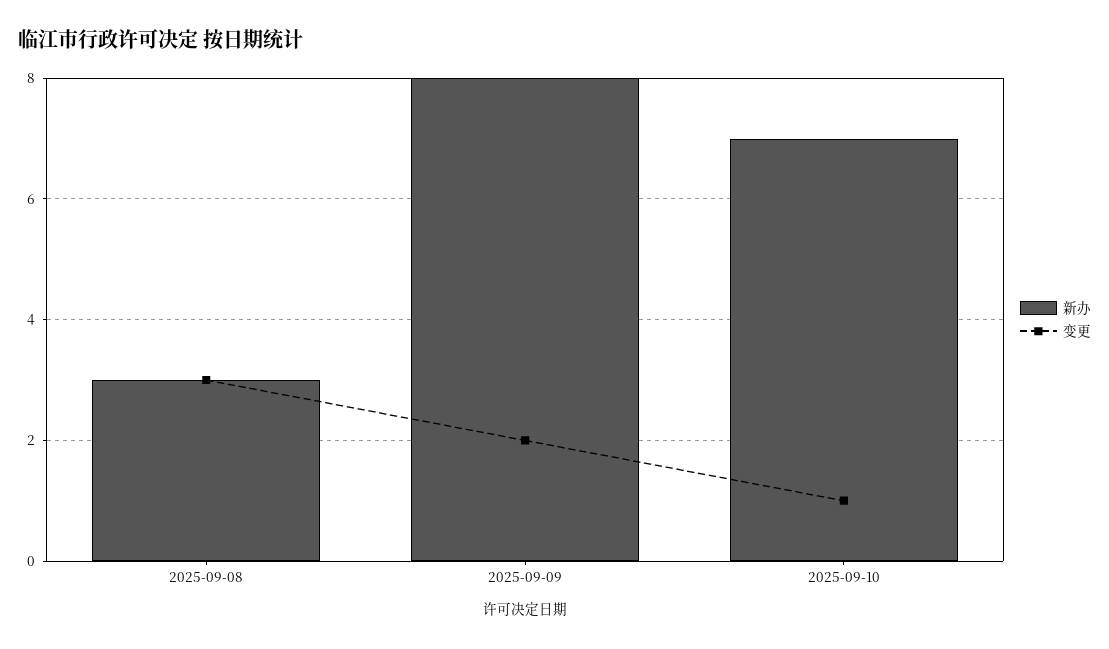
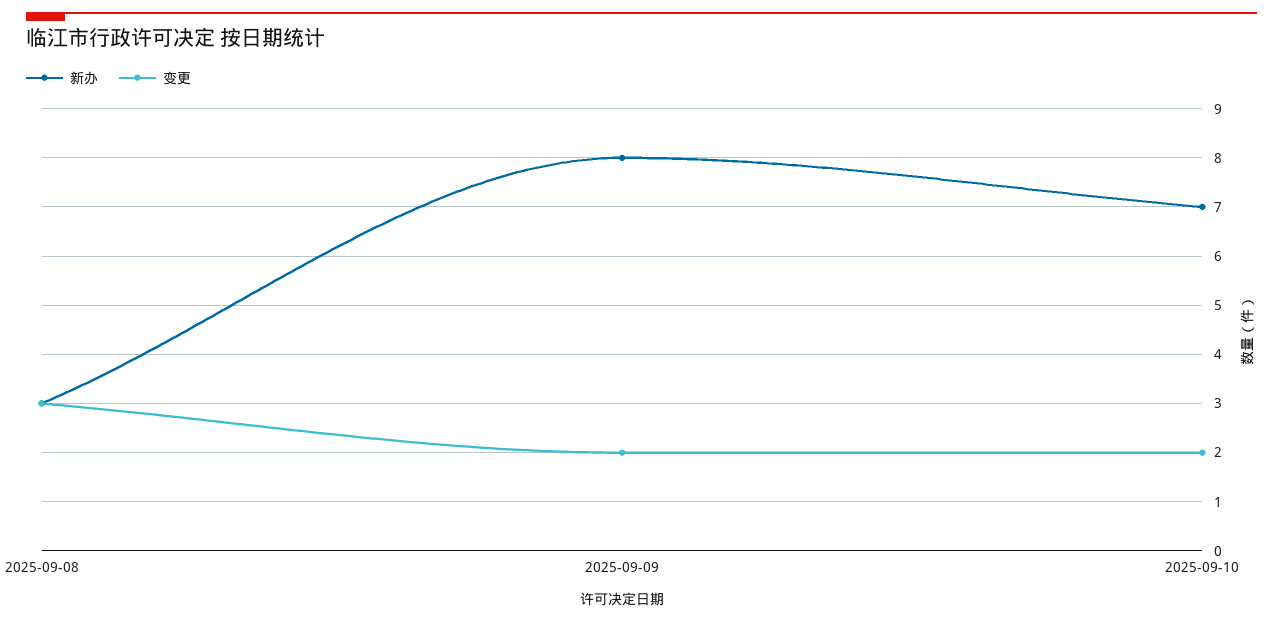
变更, 2025-09-10: 1 -> 2

